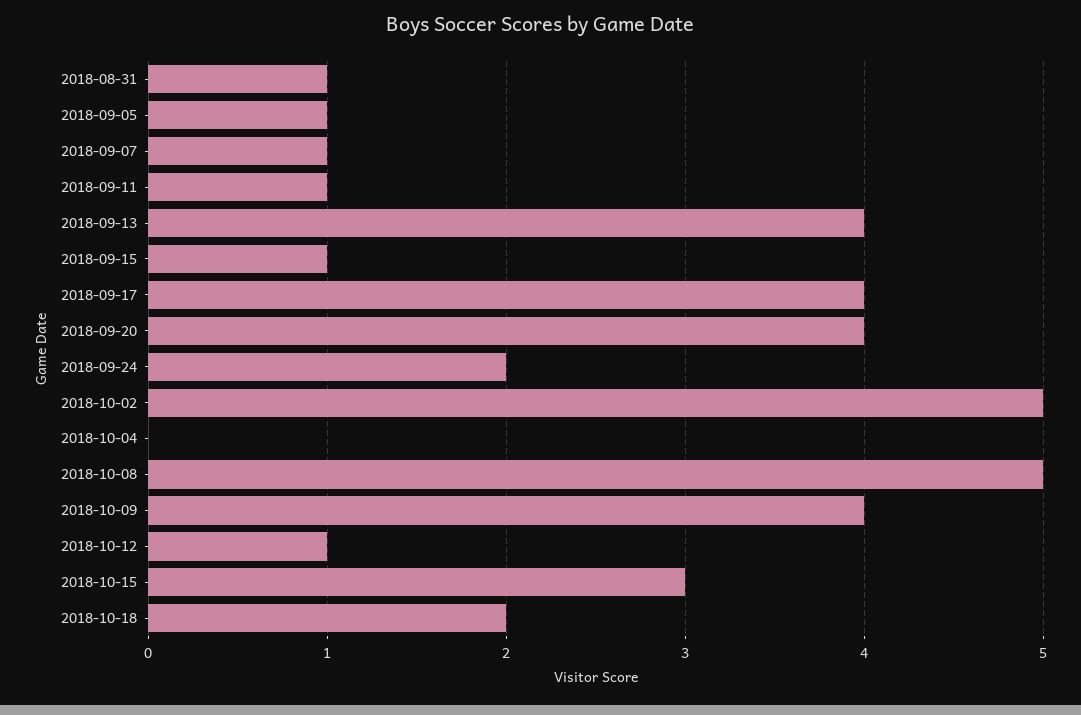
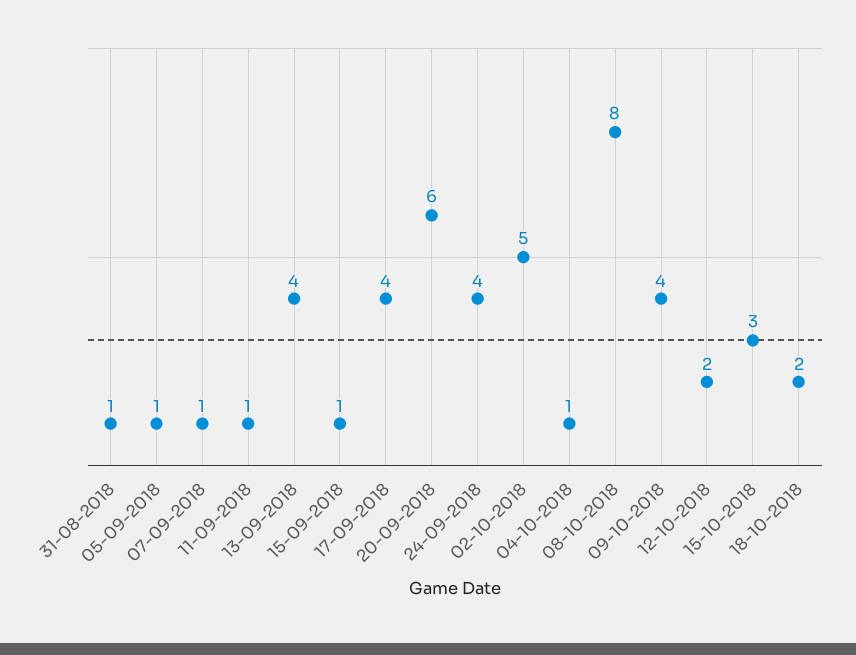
2018-09-20: 4 -> 6
2018-09-24: 2 -> 4
2018-10-04: 0 -> 1
2018-10-08: 5 -> 8
2018-10-12: 1 -> 2

